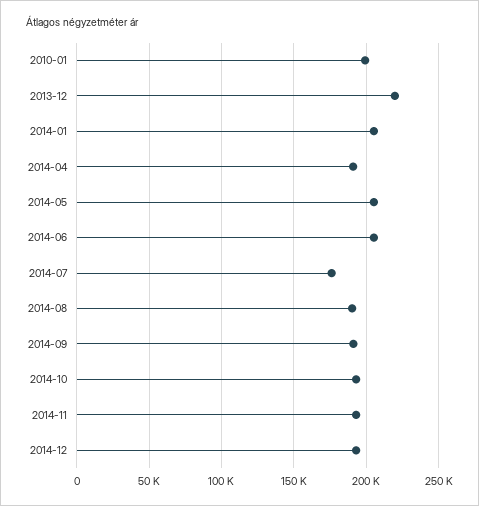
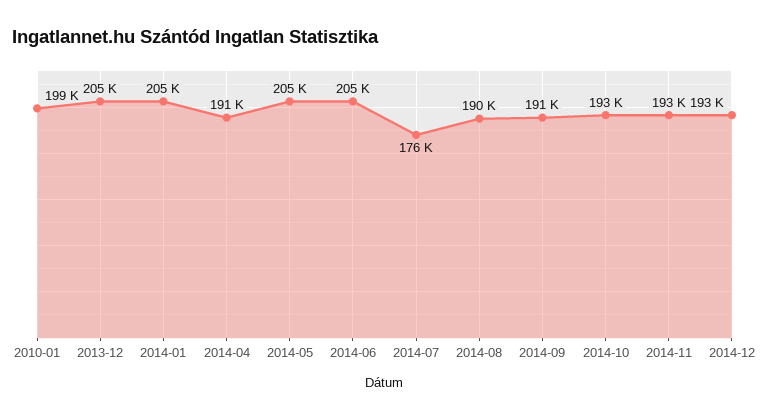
2013-12: 220000 -> 205000

